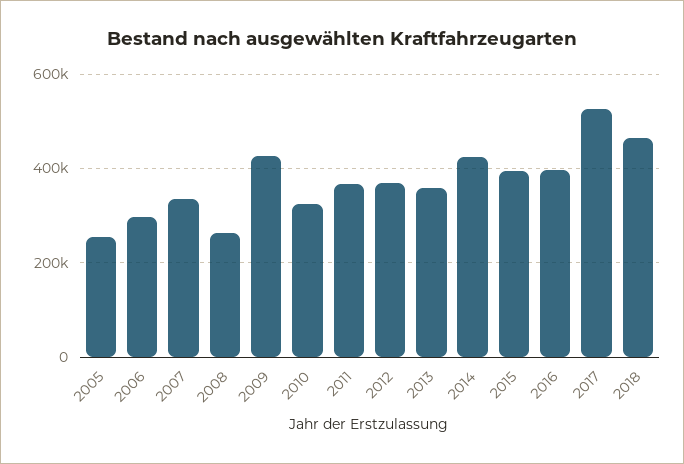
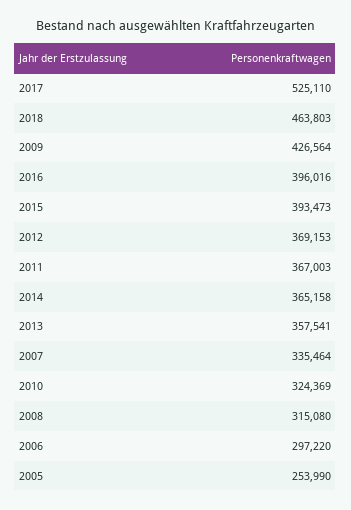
2008: 260000 -> 315080
2014: 420000 -> 365158

